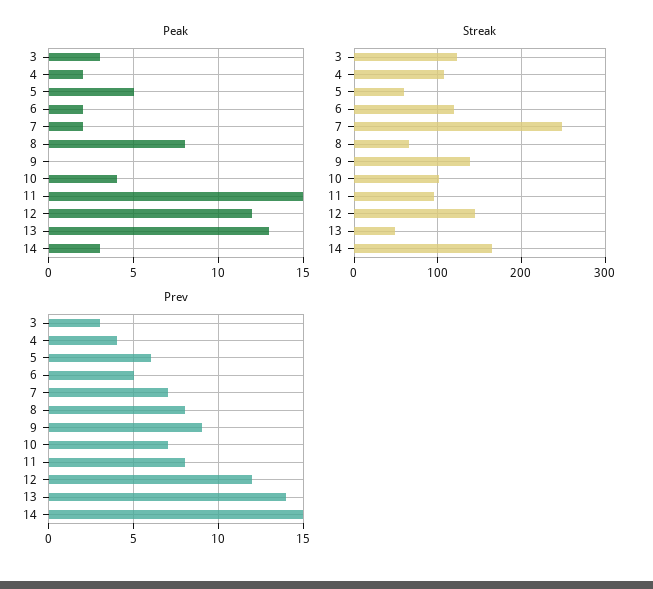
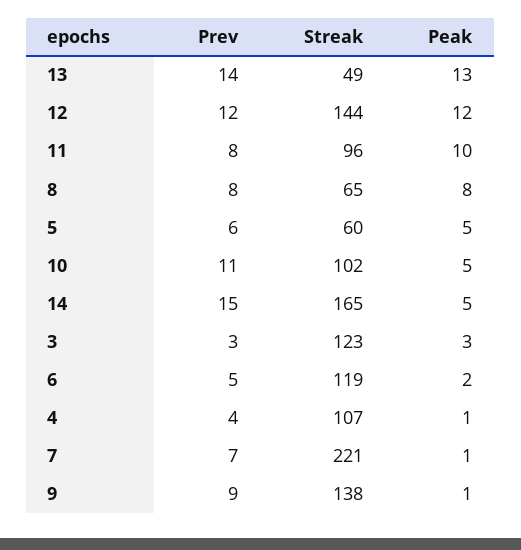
Peak, 4: 2 -> 1
Peak, 7: 2 -> 1
Peak, 9: 0 -> 1
Peak, 10: 4 -> 5
Peak, 11: 15 -> 10
Peak, 14: 3 -> 5
Streak, 7: 250 -> 221
Prev, 10: 7 -> 11

